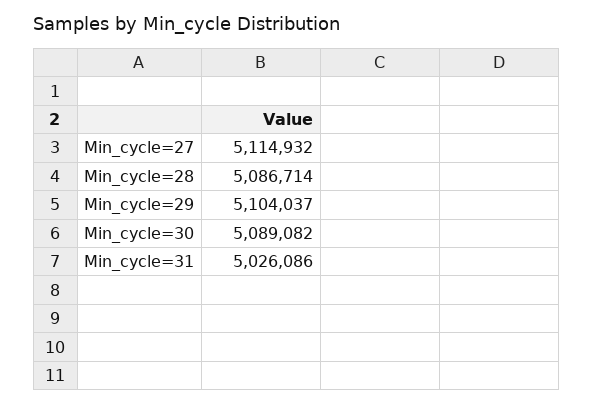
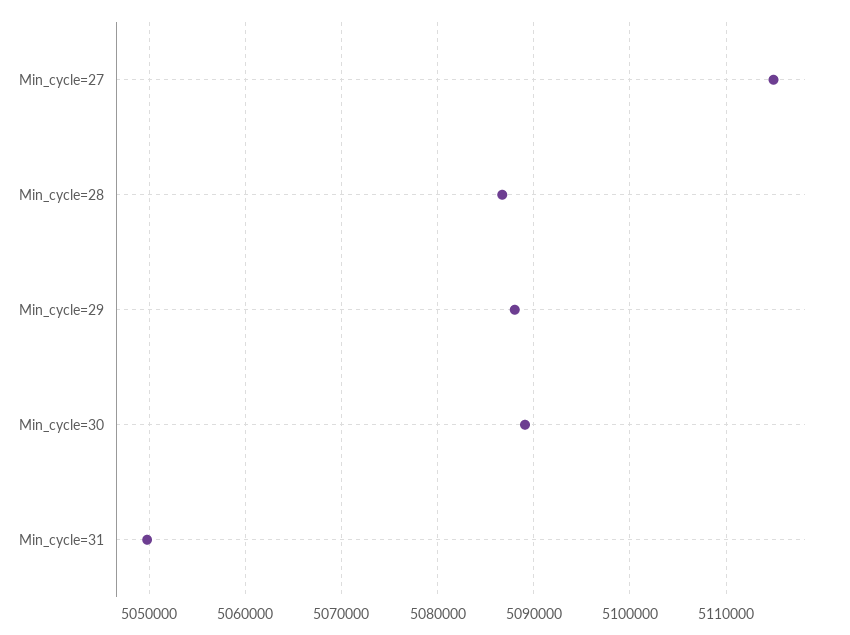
Min_cycle=29: 5104037 -> 5088000
Min_cycle=31: 5026086 -> 5050000

